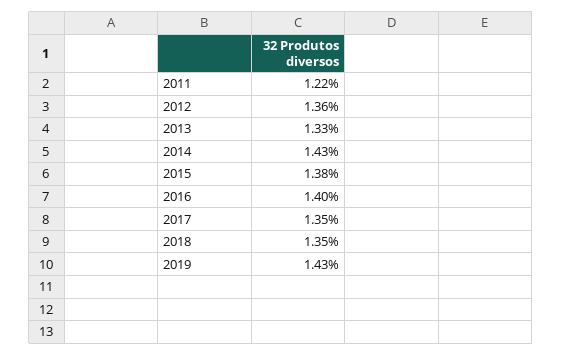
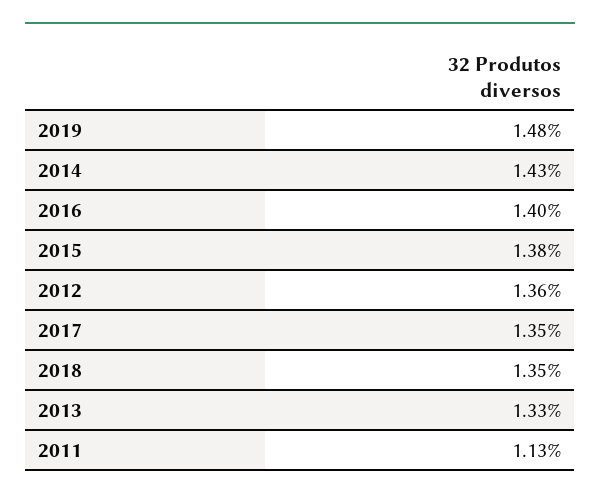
2011: 1.22 -> 1.13
2019: 1.43 -> 1.48

